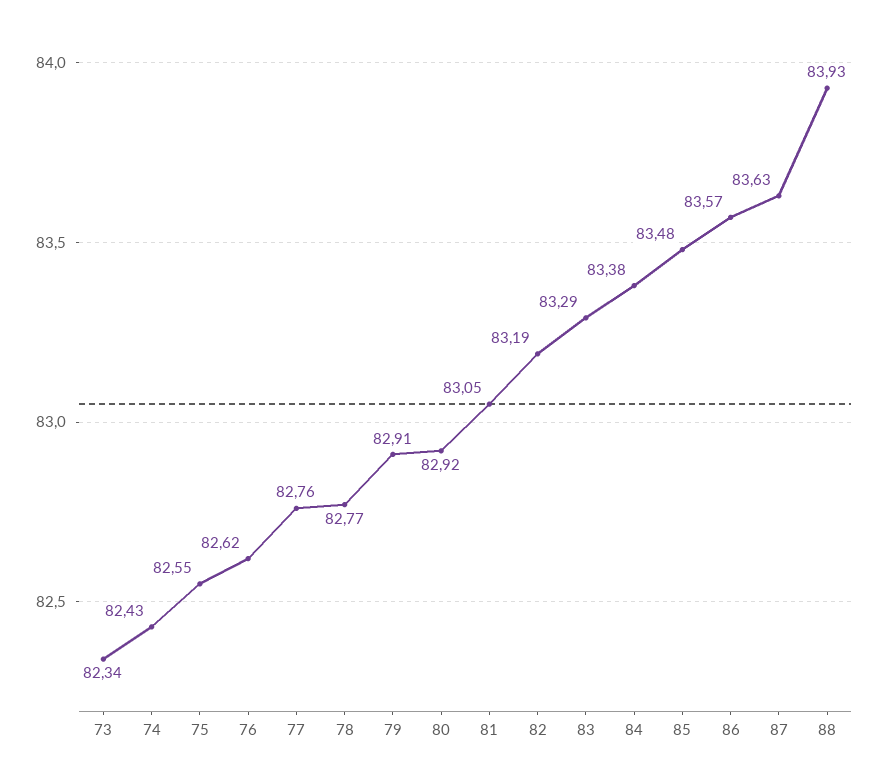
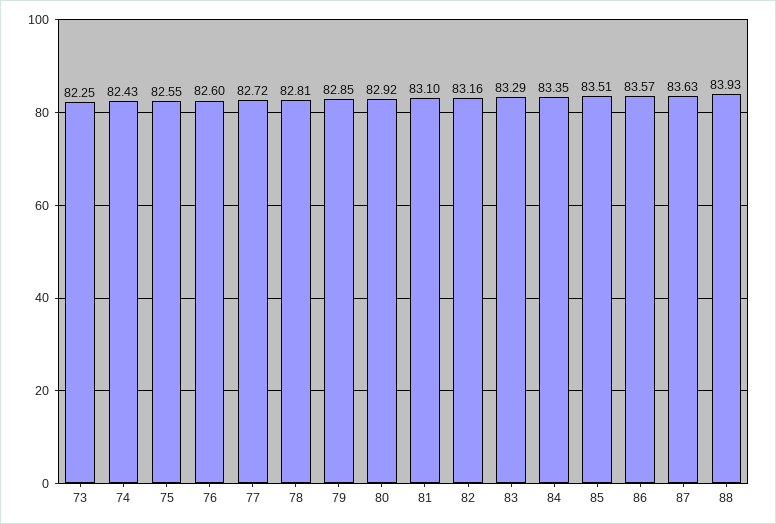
73: 82.34 -> 82.25
76: 82.62 -> 82.6
77: 82.76 -> 82.72
78: 82.77 -> 82.81
79: 82.91 -> 82.85
81: 83.05 -> 83.1
82: 83.19 -> 83.16
84: 83.38 -> 83.35
85: 83.48 -> 83.51

